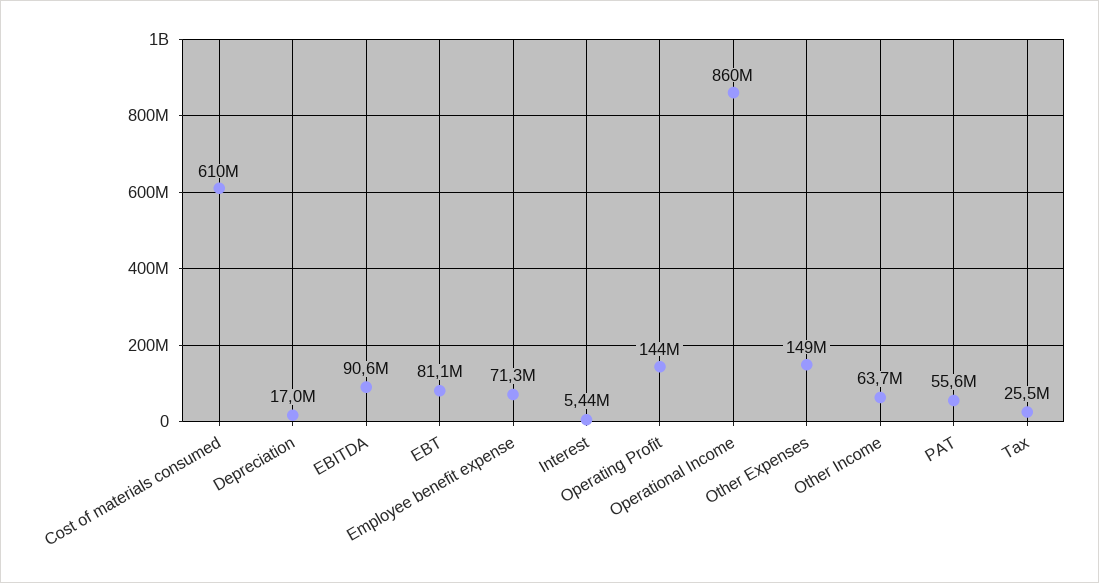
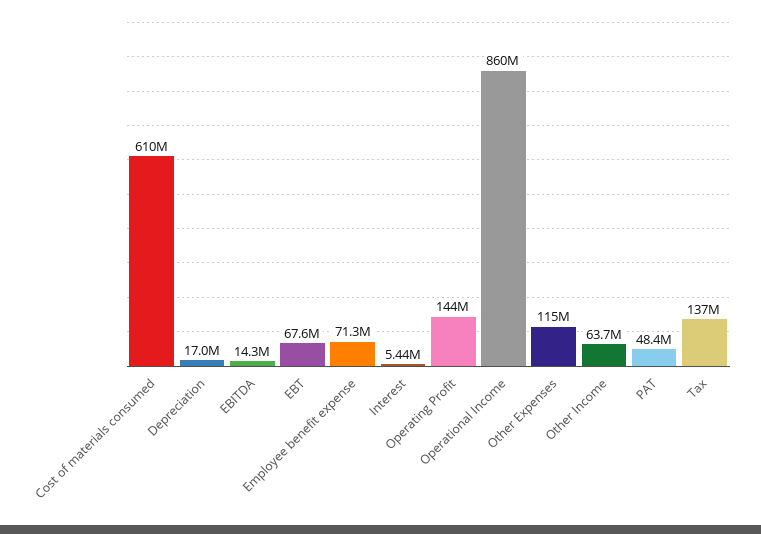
EBITDA: 90600000 -> 14300000
EBT: 81100000 -> 67600000
Other Expenses: 149000000 -> 115000000
PAT: 55600000 -> 48400000
Tax: 25500000 -> 137000000

